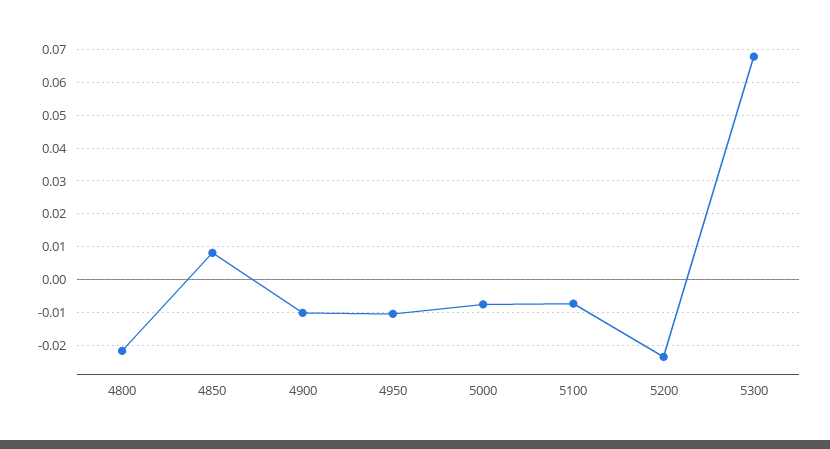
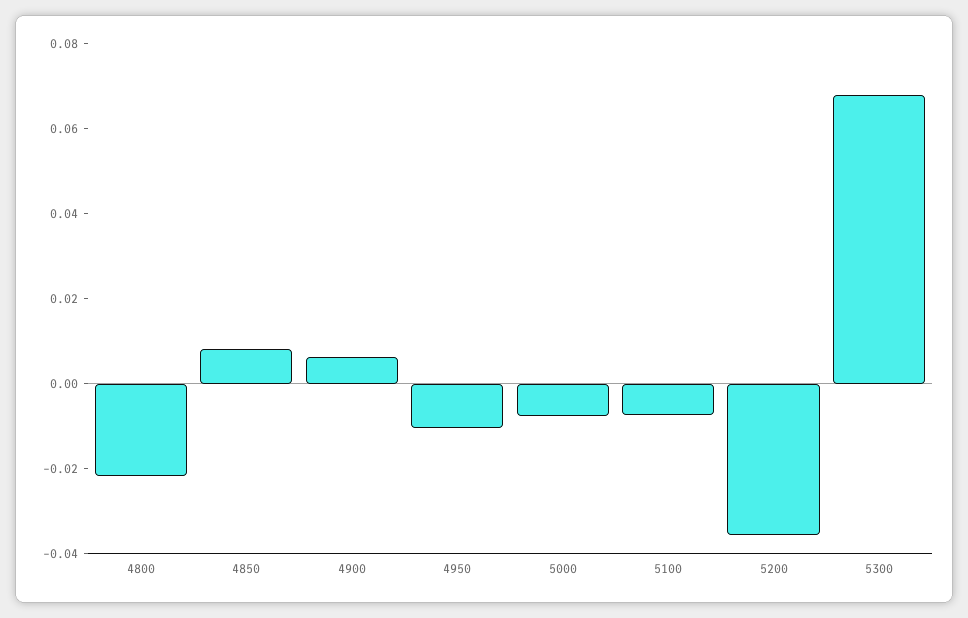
4900: -0.01 -> 0.005
5200: -0.024 -> -0.035

